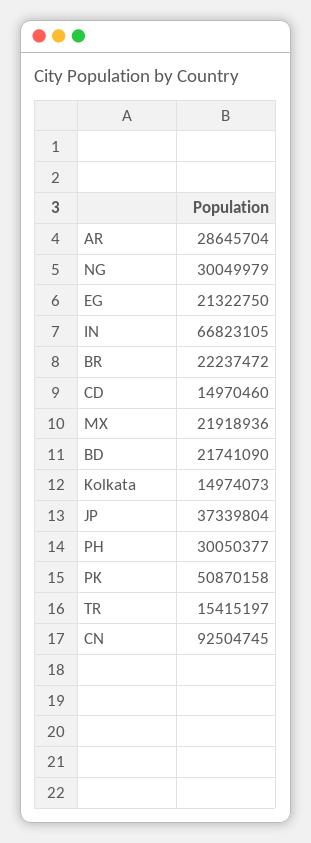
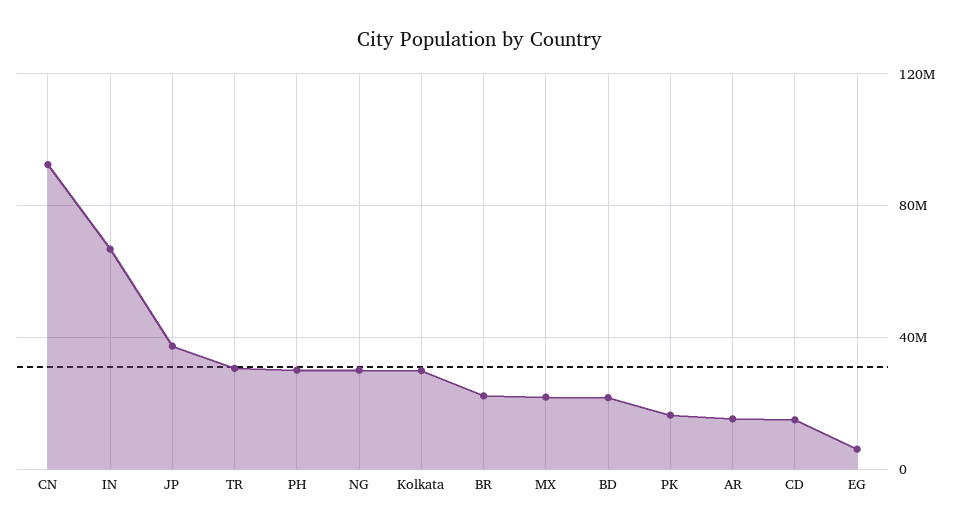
AR: 28645704 -> 15000000
EG: 21322750 -> 5000000
Kolkata: 14974073 -> 30000000
PK: 50870158 -> 15000000
TR: 15415197 -> 30000000

